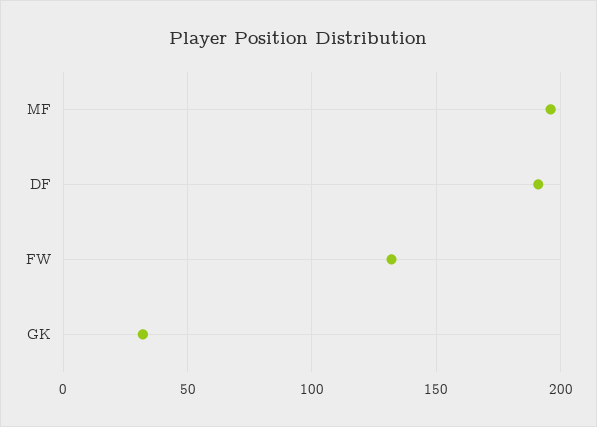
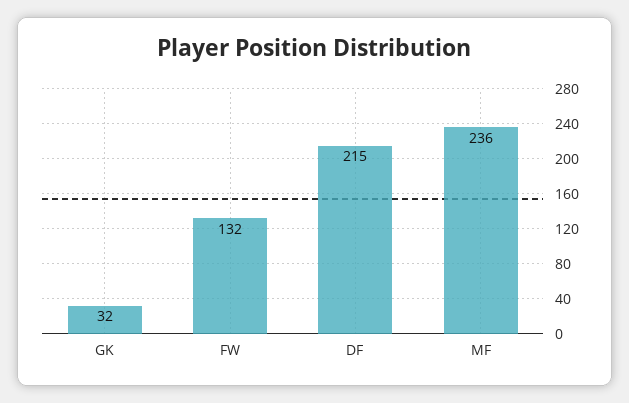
MF: 195 -> 236
DF: 190 -> 215

